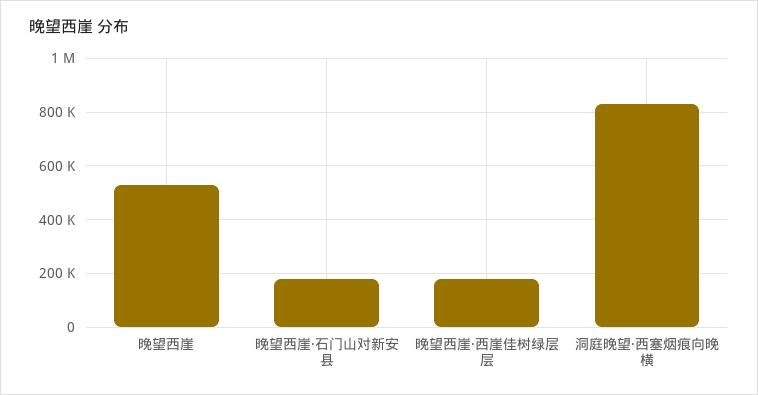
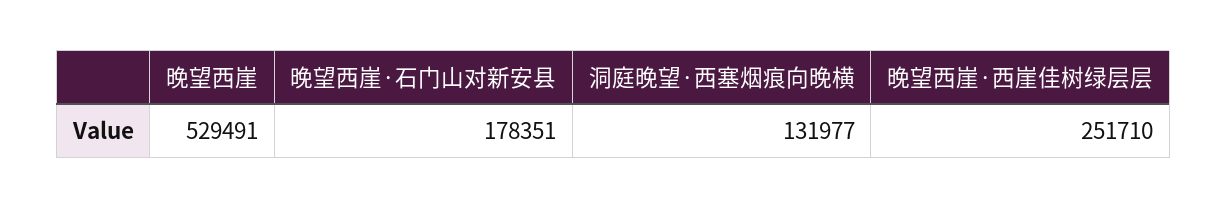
晚望西崖·西崖佳树绿层层: 175000 -> 251710
洞庭晚望·西塞烟痕向晚横: 825000 -> 131977

